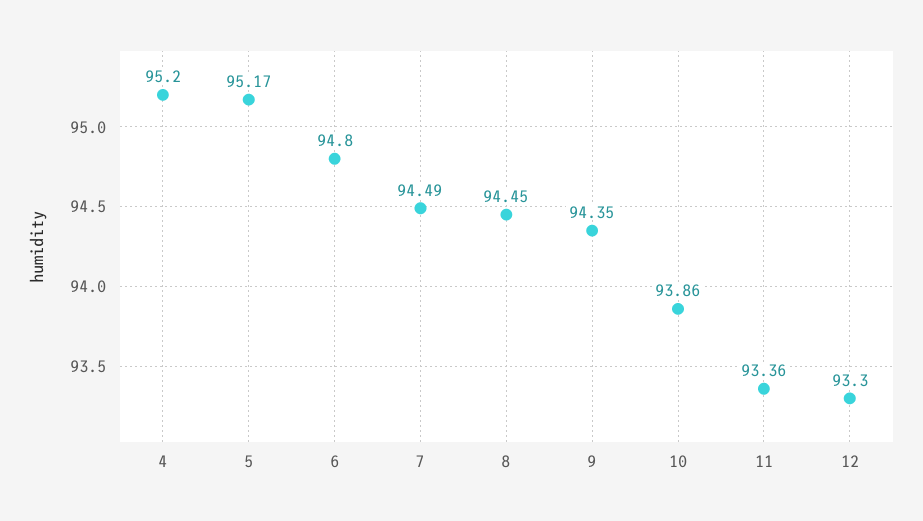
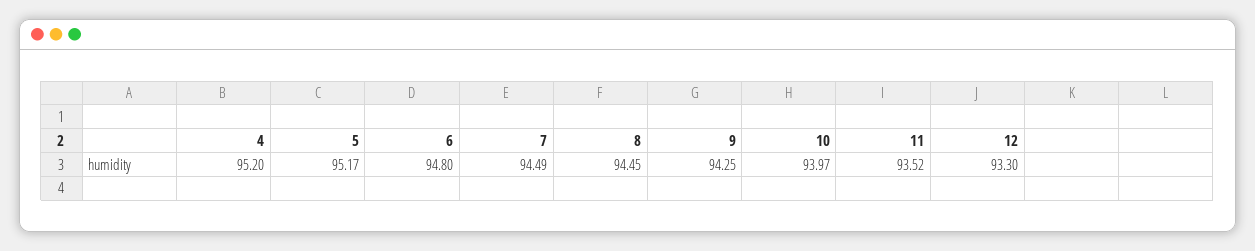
9: 94.35 -> 94.25
10: 93.86 -> 93.97
11: 93.36 -> 93.52

